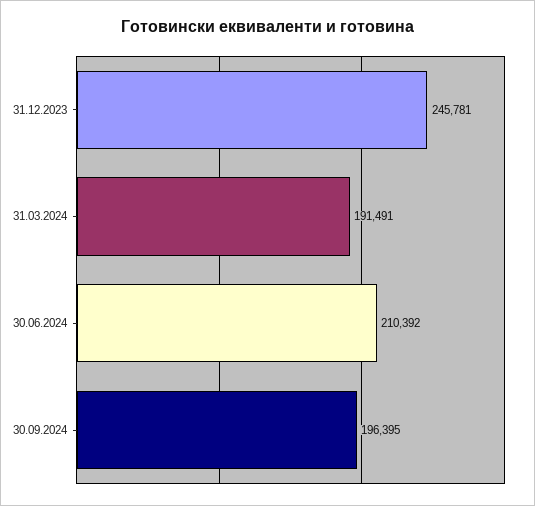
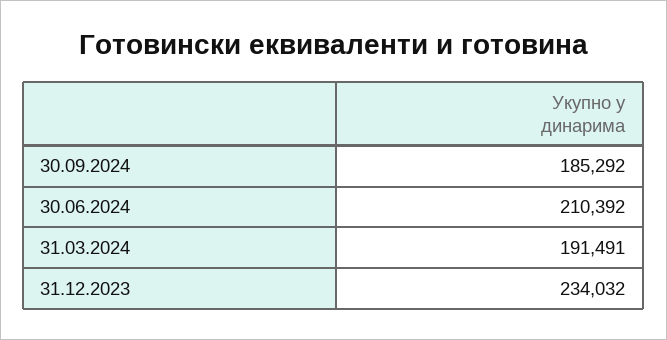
31.12.2023: 245781 -> 234032
30.09.2024: 196395 -> 185292

